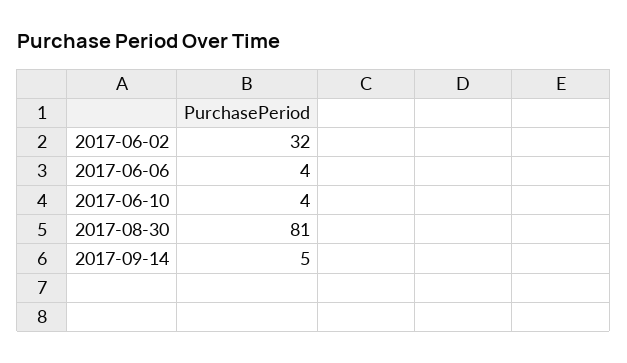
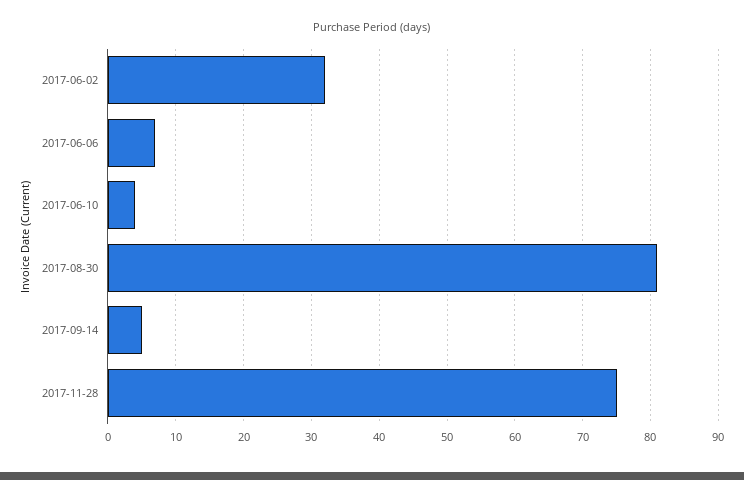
2017-06-06: 4 -> 7
2017-11-28: none -> 75

